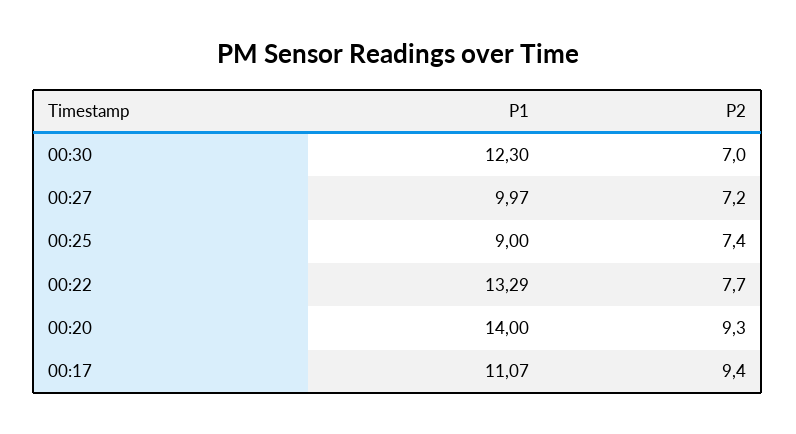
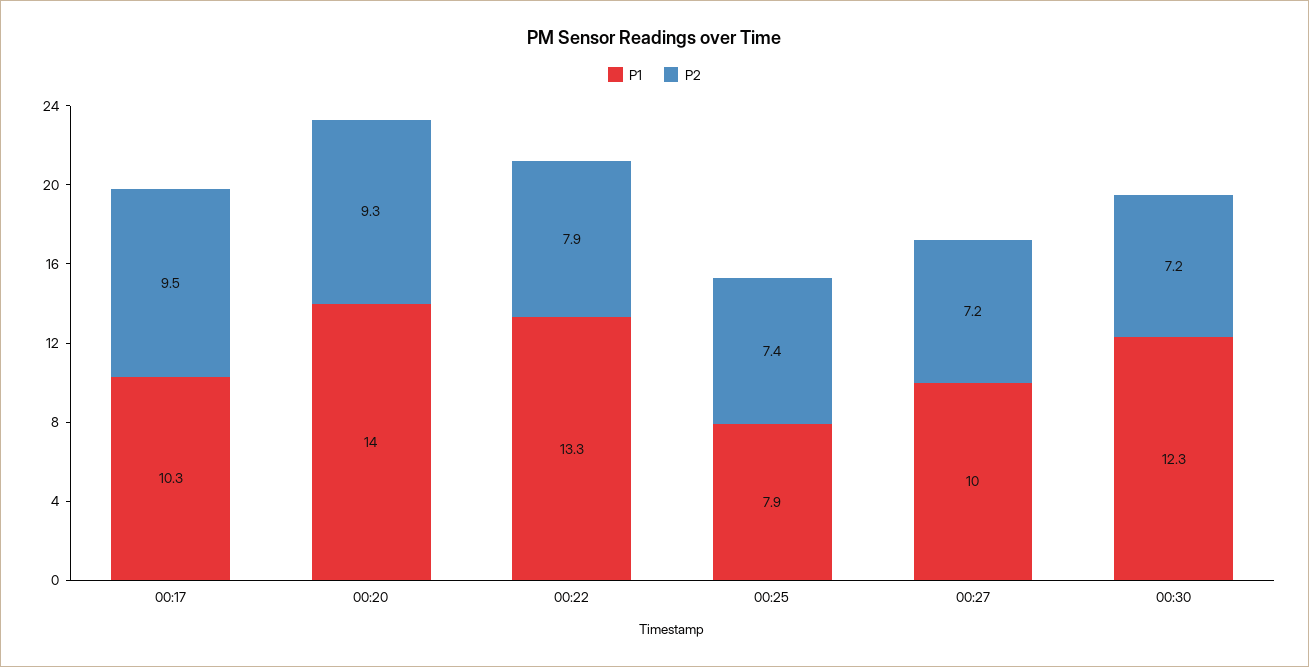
P2, 00:30: 7 -> 7.2
P1, 00:25: 9 -> 7.9
P2, 00:22: 7.7 -> 7.9
P1, 00:17: 11.07 -> 10.3
P2, 00:17: 9.4 -> 9.5

